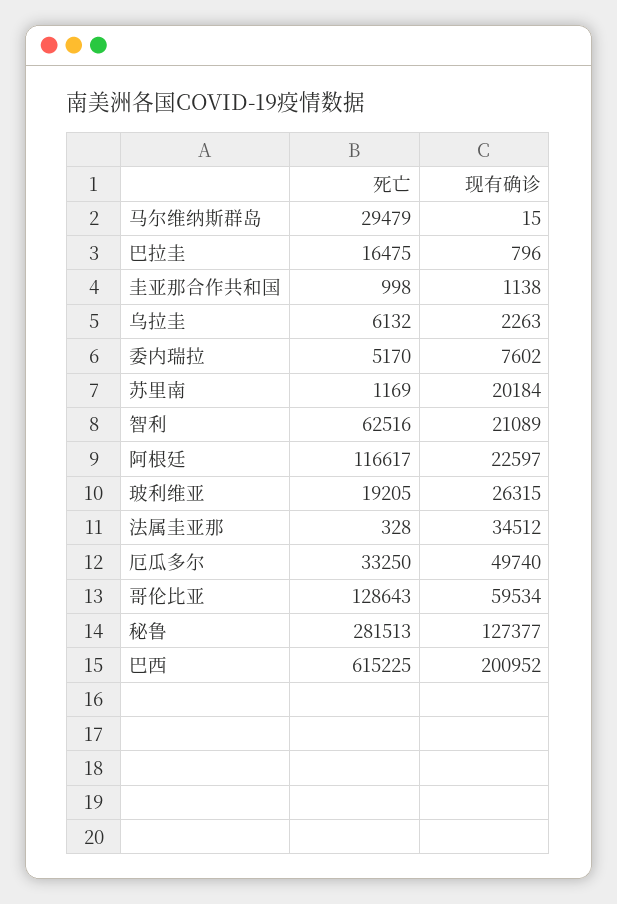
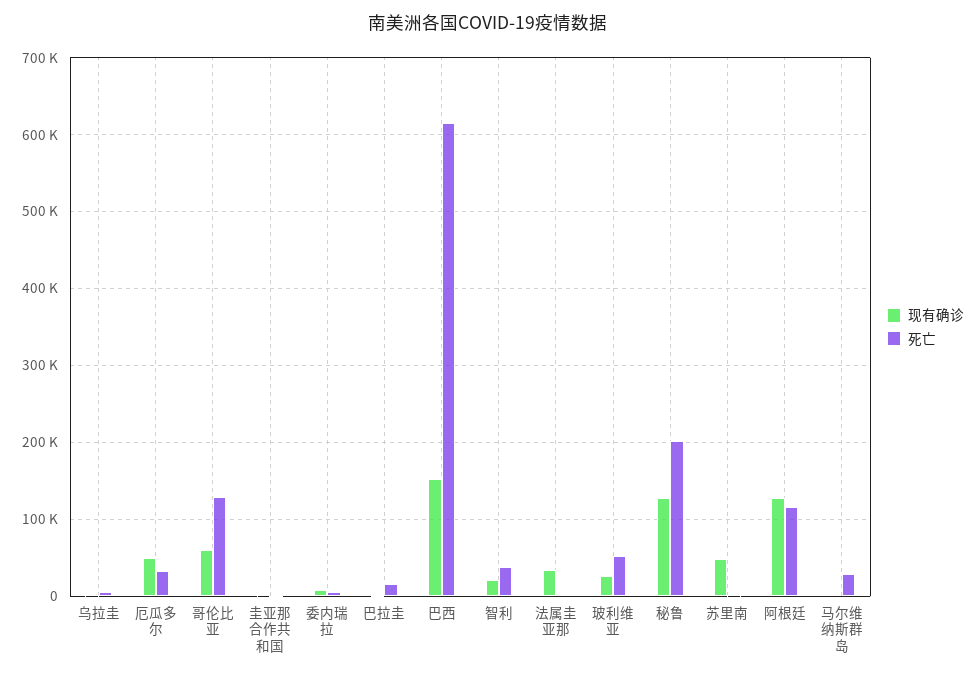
现有确诊, 苏里南: 20184 -> 50000
死亡, 智利: 62516 -> 40000
现有确诊, 阿根廷: 22597 -> 130000
死亡, 玻利维亚: 19205 -> 50000
死亡, 秘鲁: 281513 -> 200000
现有确诊, 巴西: 200952 -> 150000

